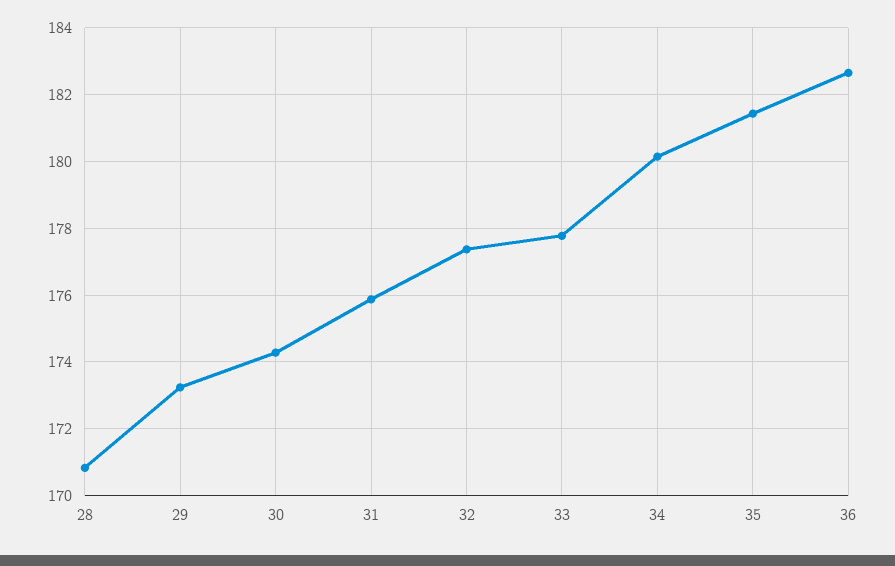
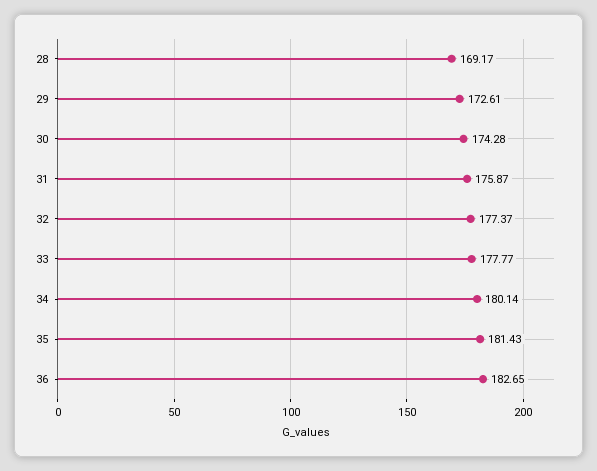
28: 170.8 -> 169.17
29: 173.2 -> 172.61

